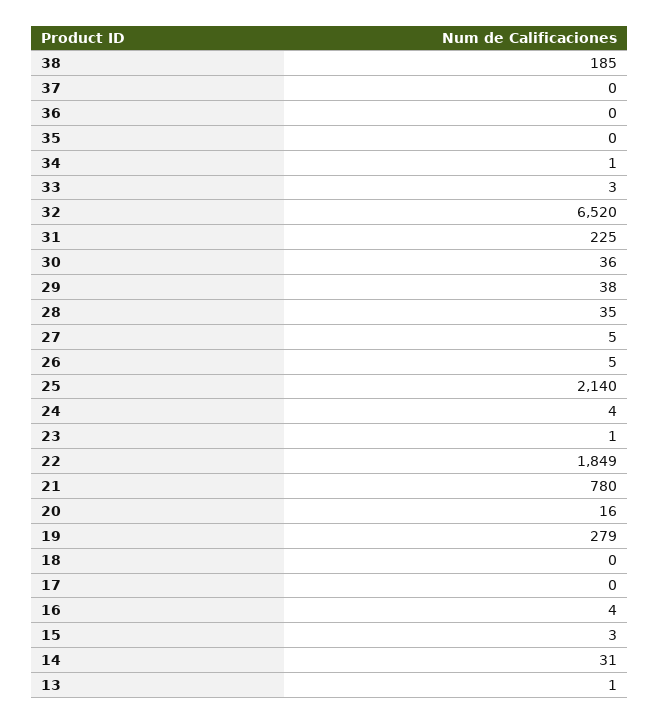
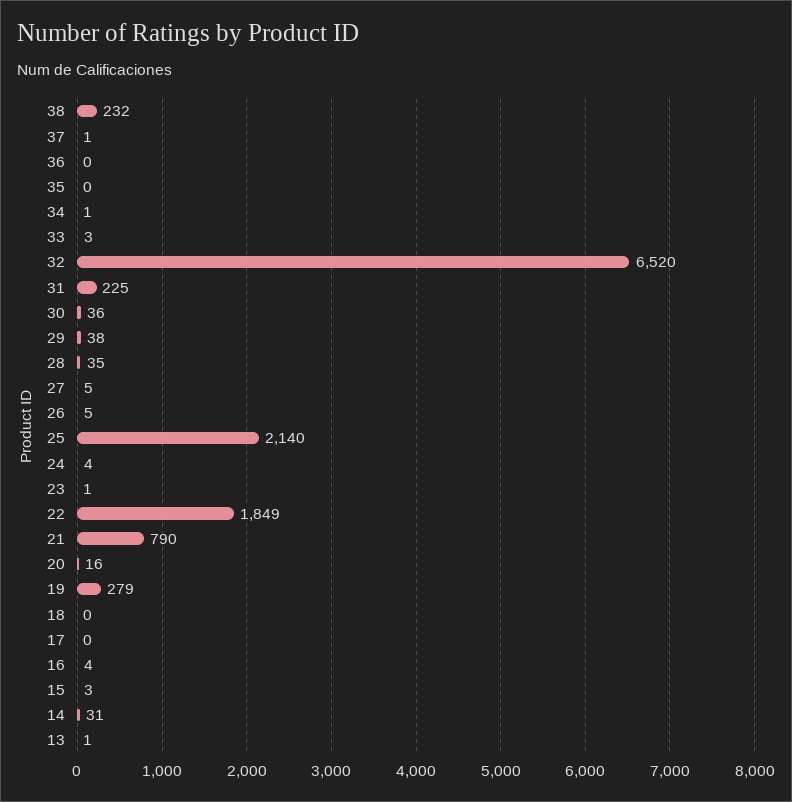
38: 185 -> 232
37: 0 -> 1
21: 780 -> 790

